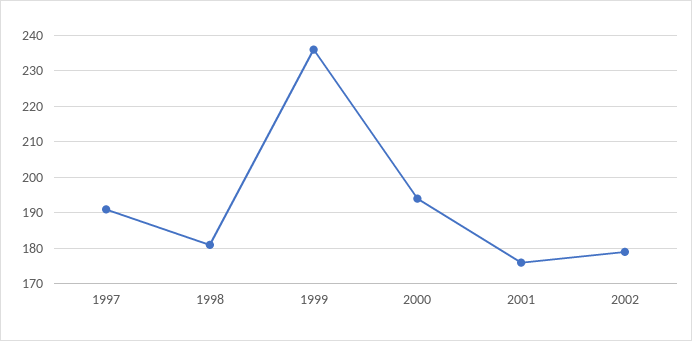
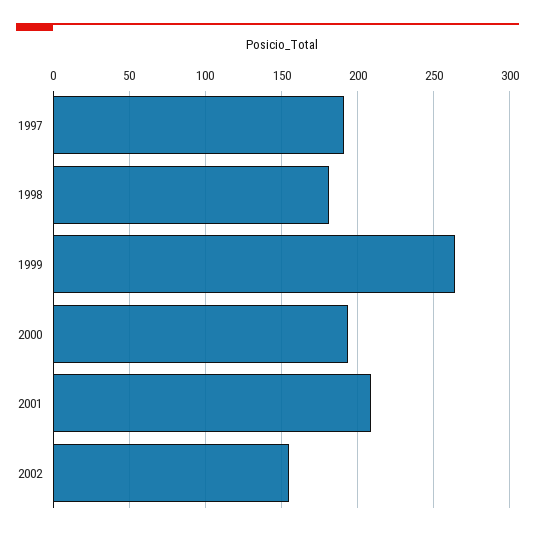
1999: 235 -> 265
2001: 175 -> 210
2002: 180 -> 155

